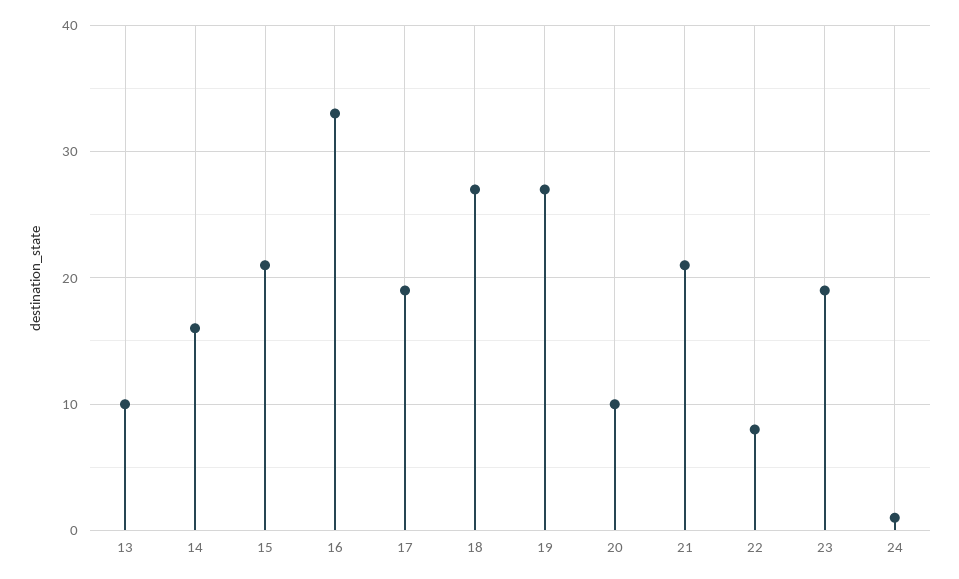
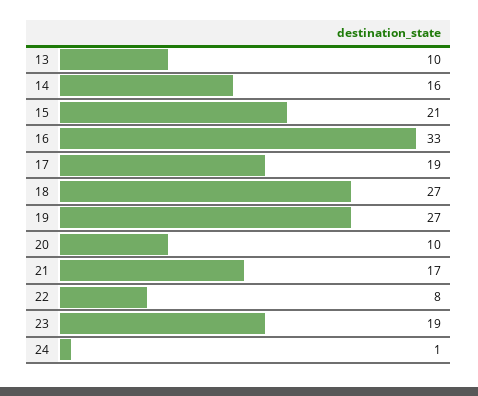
21: 21 -> 17

